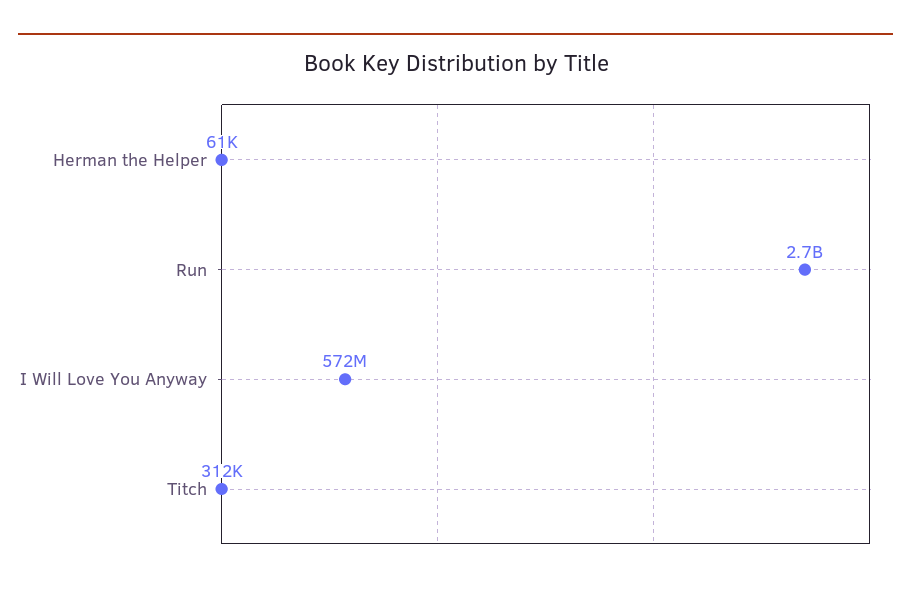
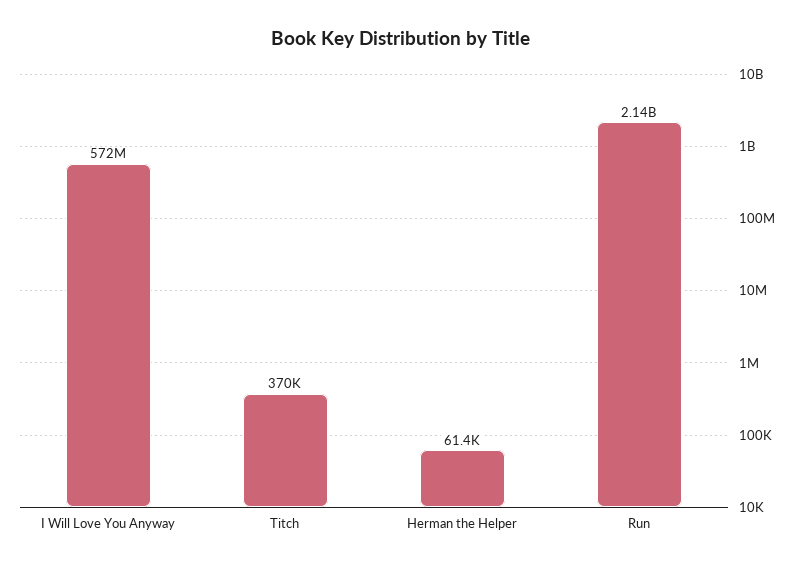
Run: 2700000000 -> 2140000000
Titch: 312000 -> 370000

